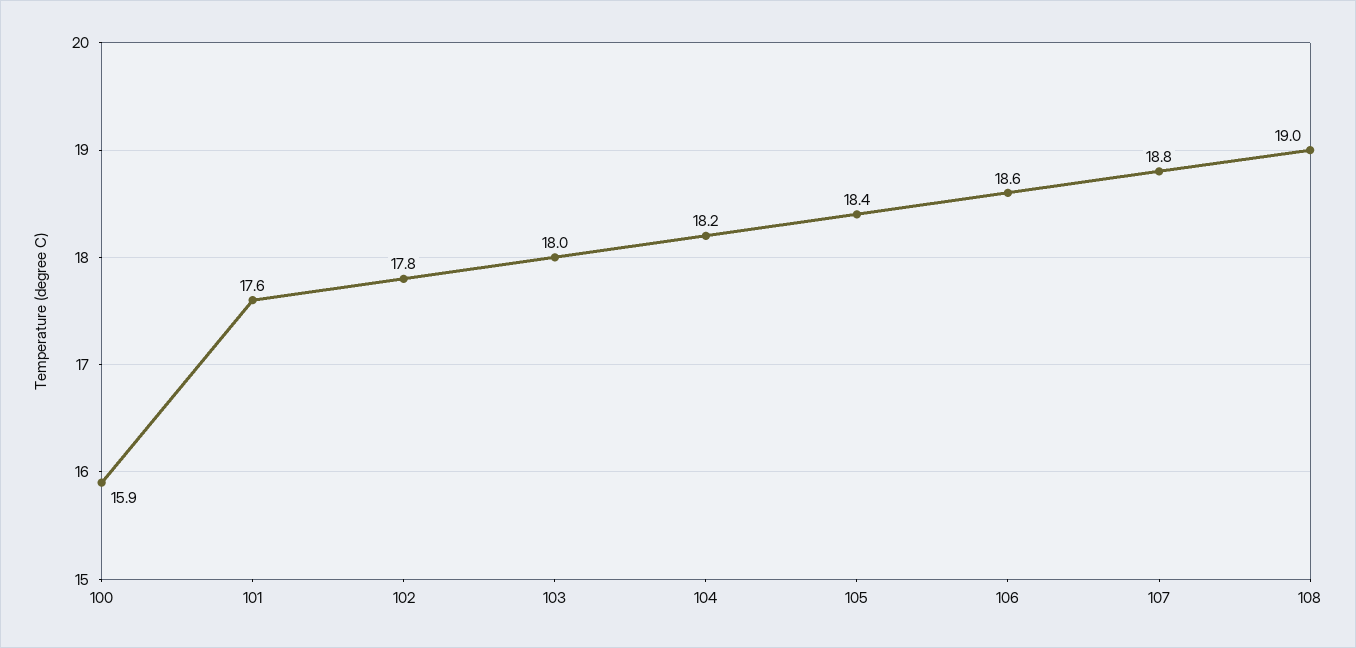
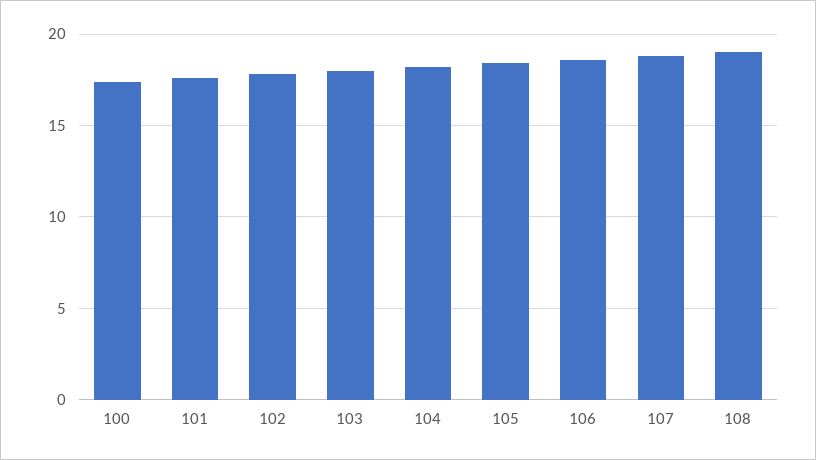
100: 15.9 -> 17.5

